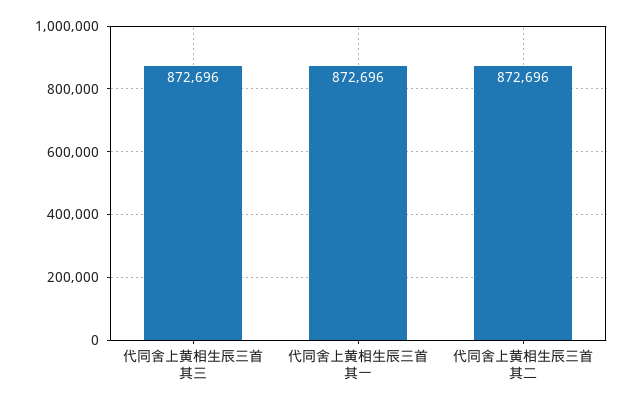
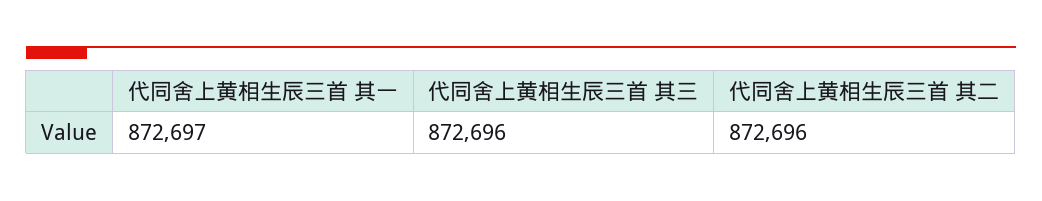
代同舍上黄相生辰三首 其一: 872696 -> 872697

